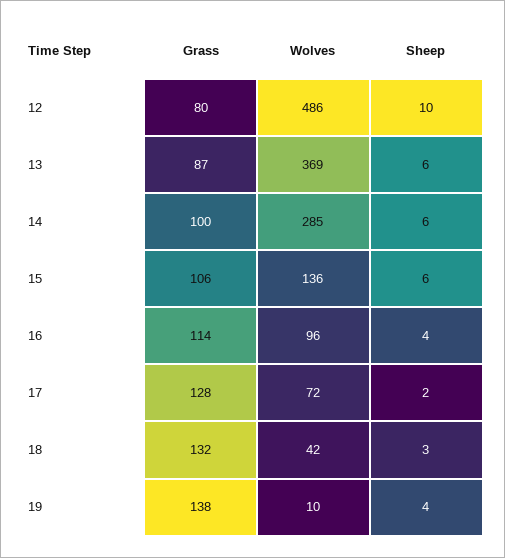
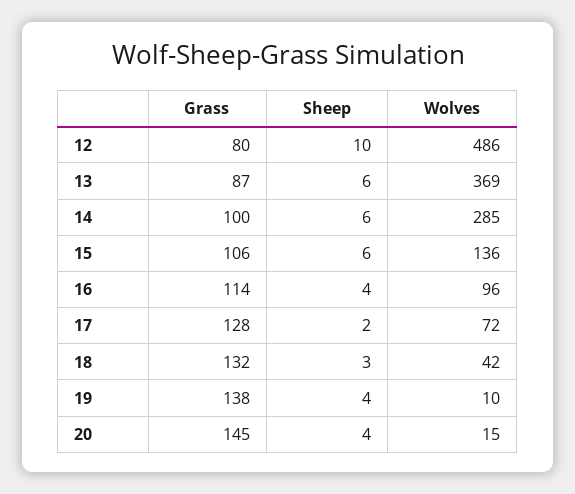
Grass, 20: none -> 145
Sheep, 20: none -> 4
Wolves, 20: none -> 15

